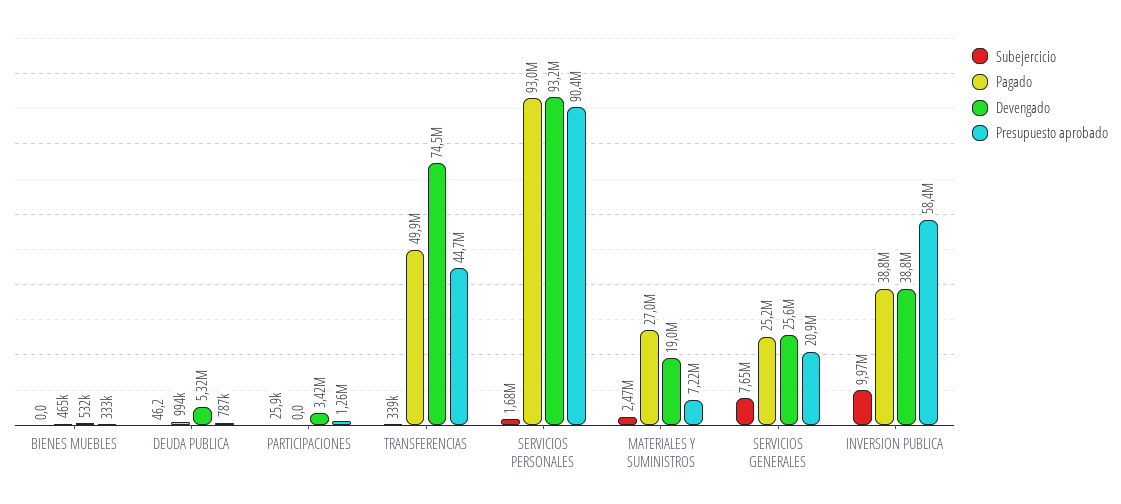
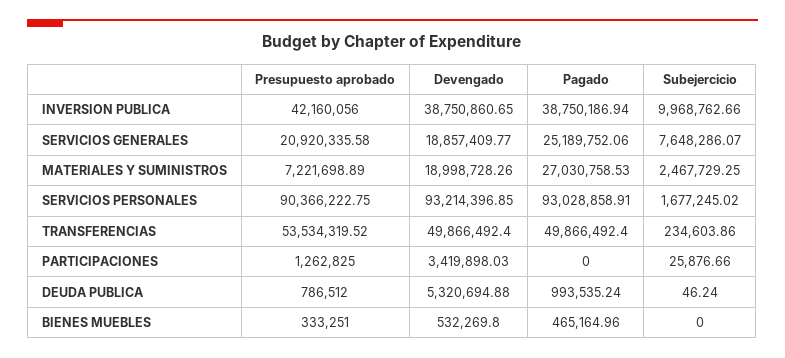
Subejercicio, TRANSFERENCIAS: 339000 -> 234603.86
Devengado, TRANSFERENCIAS: 74500000 -> 49866492.4
Presupuesto aprobado, TRANSFERENCIAS: 44700000 -> 53534319.52
Devengado, SERVICIOS GENERALES: 25600000 -> 18857409.77
Presupuesto aprobado, INVERSION PUBLICA: 58400000 -> 42160056

